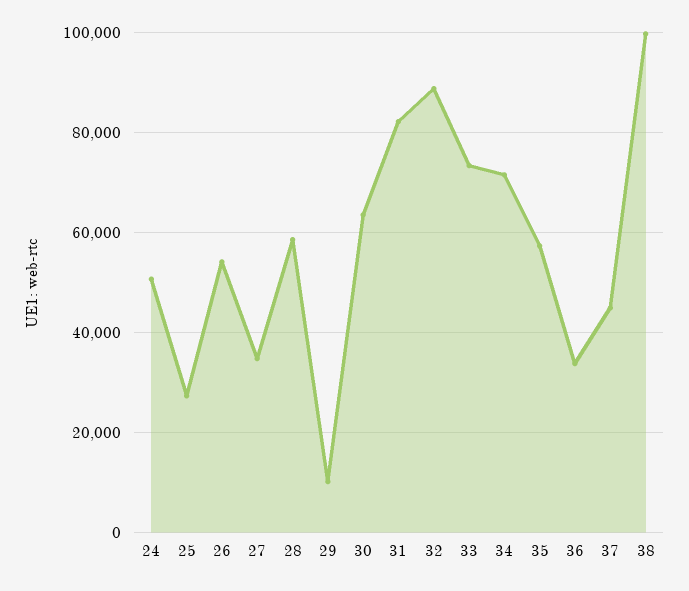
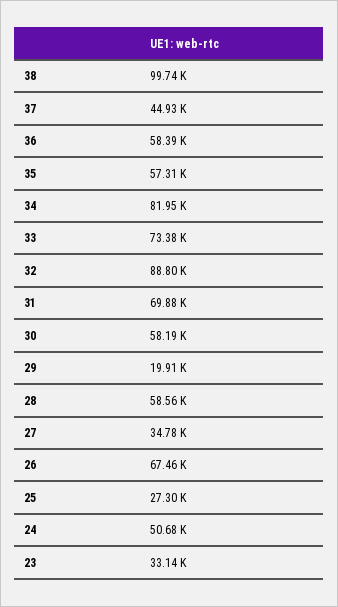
26: 54000 -> 67460
29: 10000 -> 19910
30: 64000 -> 58190
31: 82000 -> 69880
34: 72000 -> 81950
36: 34000 -> 58390
23: none -> 33140

